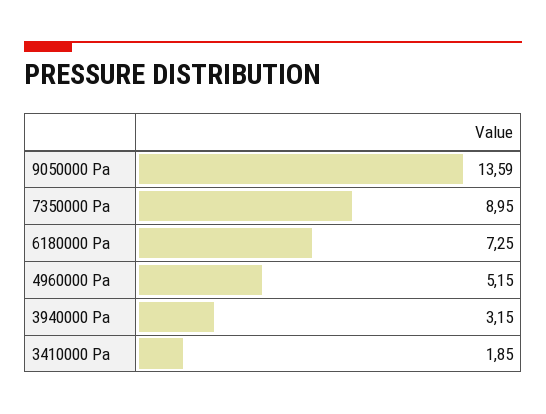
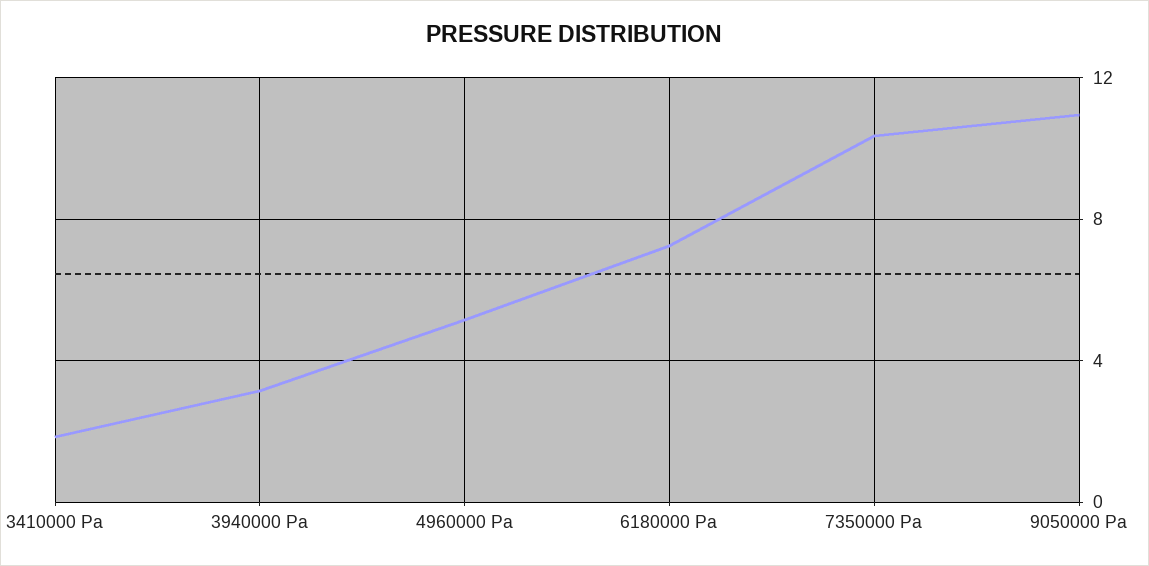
9050000 Pa: 13.59 -> 11
7350000 Pa: 8.95 -> 10.5

